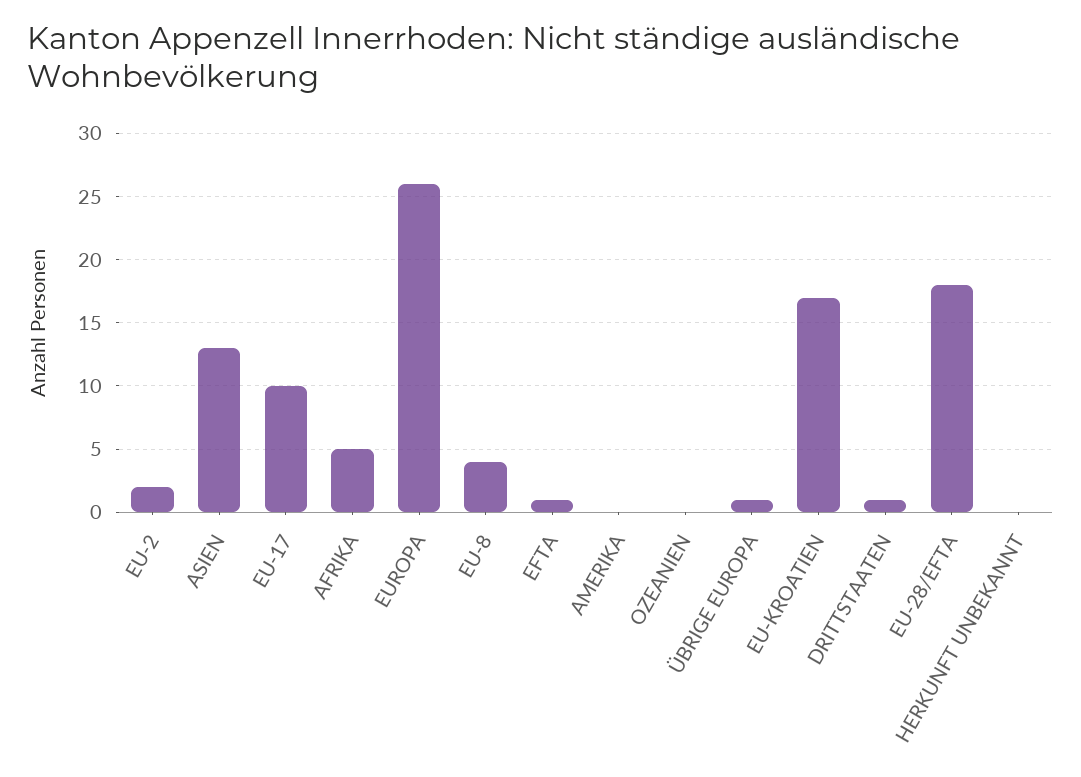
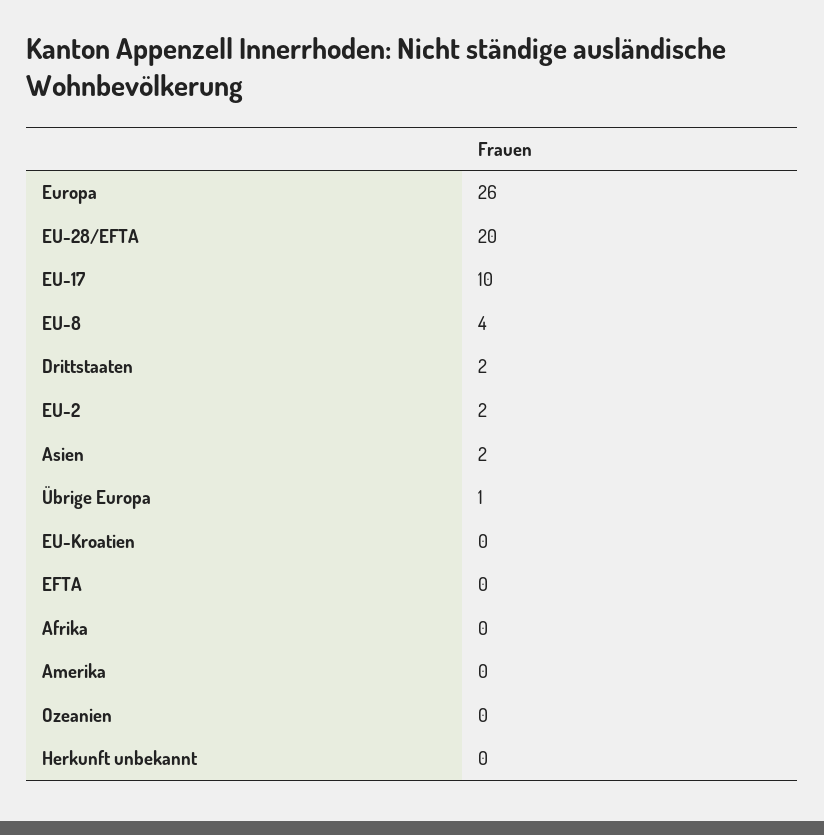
ASIEN: 13 -> 2
AFRIKA: 5 -> 0
EFTA: 1 -> 0
EU-KROATIEN: 17 -> 0
DRITTSTAATEN: 1 -> 2
EU-28/EFTA: 18 -> 20

